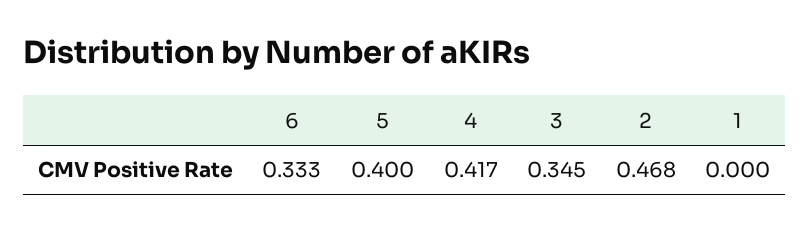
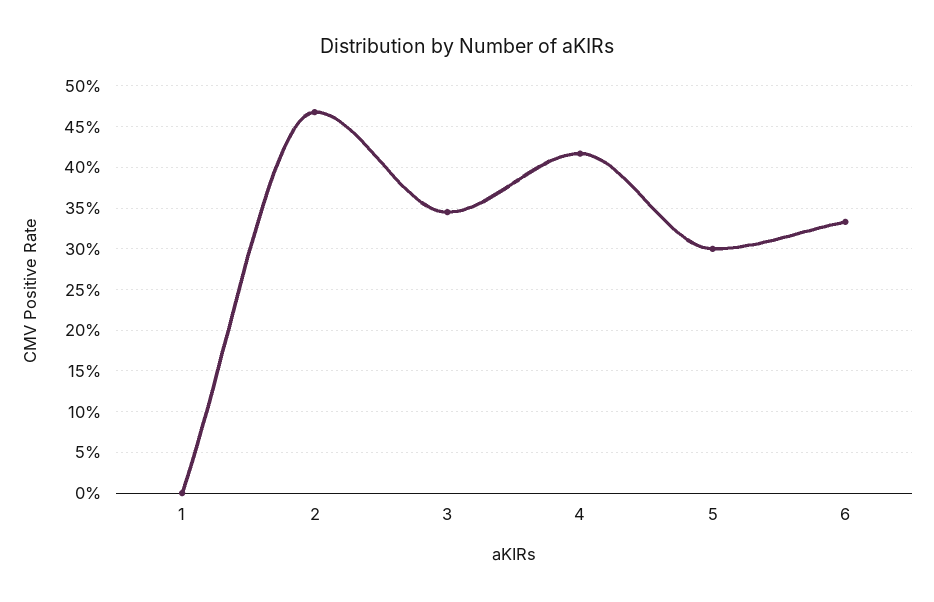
5: 0.4 -> 0.3

